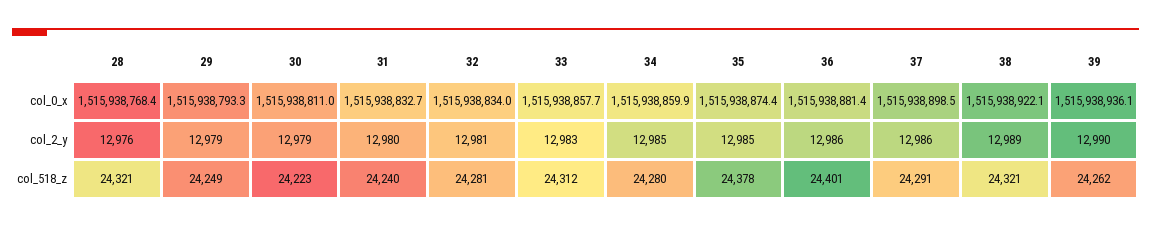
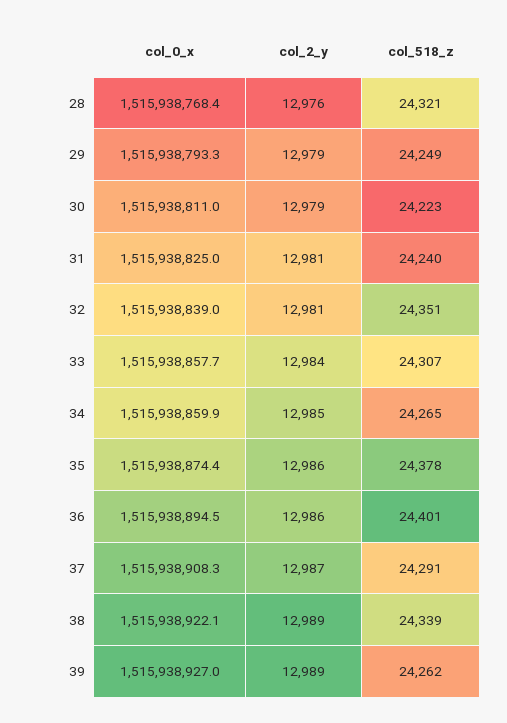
31, col_0_x: 1515938832.7 -> 1515938825
32, col_0_x: 1515938834 -> 1515938839
36, col_0_x: 1515938881.4 -> 1515938894.5
37, col_0_x: 1515938898.5 -> 1515938908.3
39, col_0_x: 1515938936.1 -> 1515938927
31, col_2_y: 12980 -> 12981
33, col_2_y: 12983 -> 12984
35, col_2_y: 12985 -> 12986
37, col_2_y: 12986 -> 12987
39, col_2_y: 12990 -> 12989
32, col_518_z: 24281 -> 24351
33, col_518_z: 24312 -> 24307
34, col_518_z: 24280 -> 24265
38, col_518_z: 24321 -> 24339

